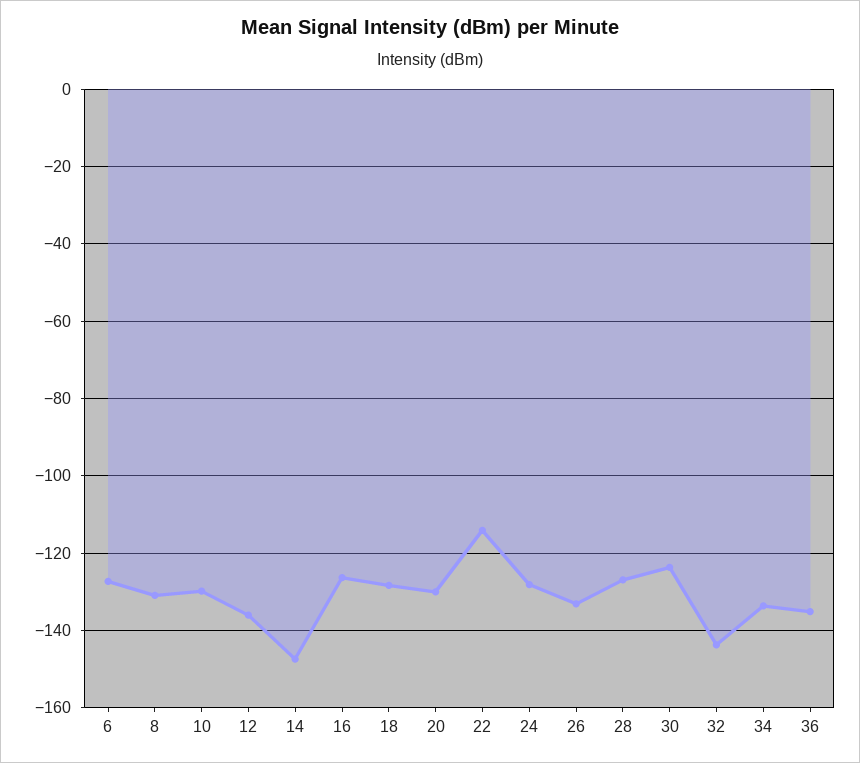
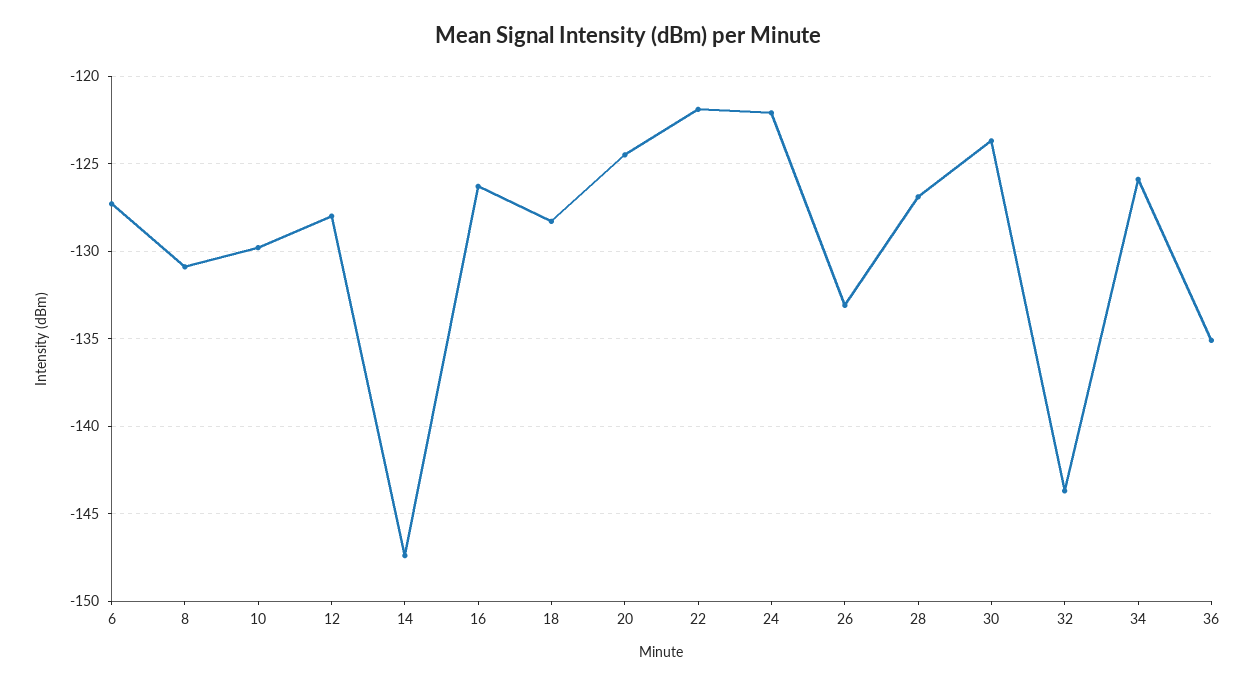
12: -136 -> -128
20: -130 -> -124.5
22: -114 -> -122
24: -128 -> -122
34: -134 -> -126

